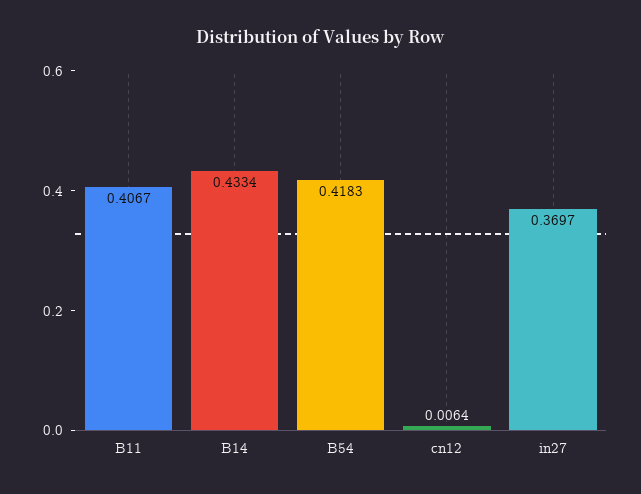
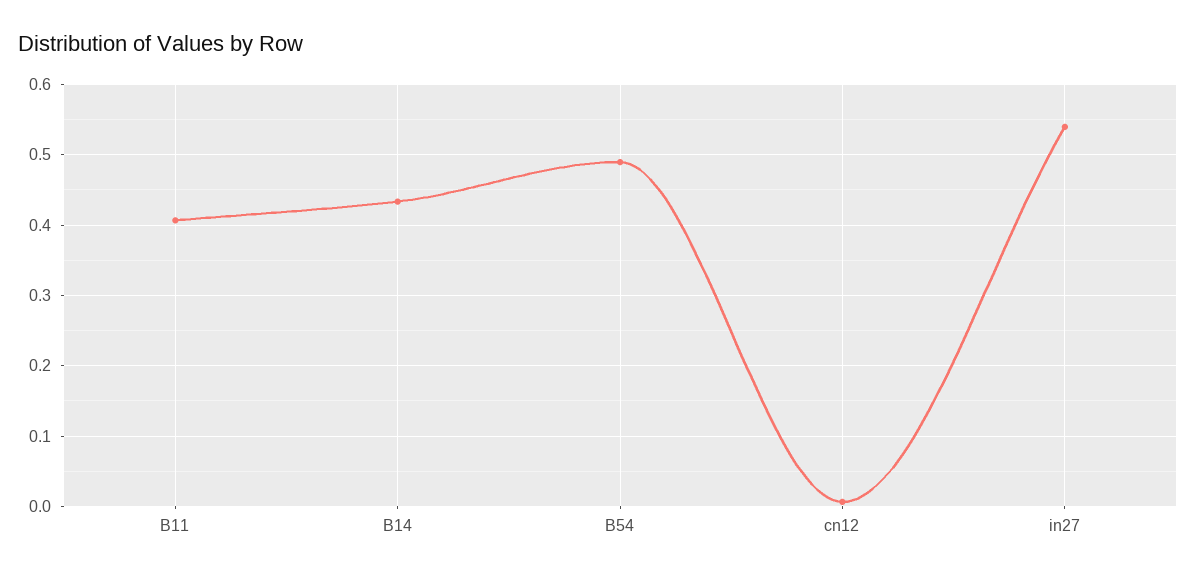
B54: 0.4183 -> 0.49
in27: 0.3697 -> 0.54

